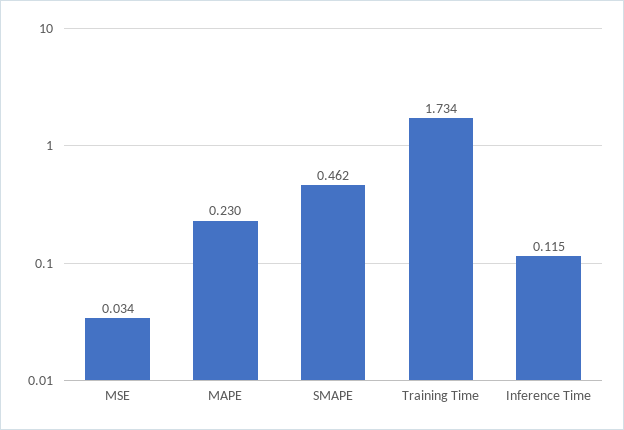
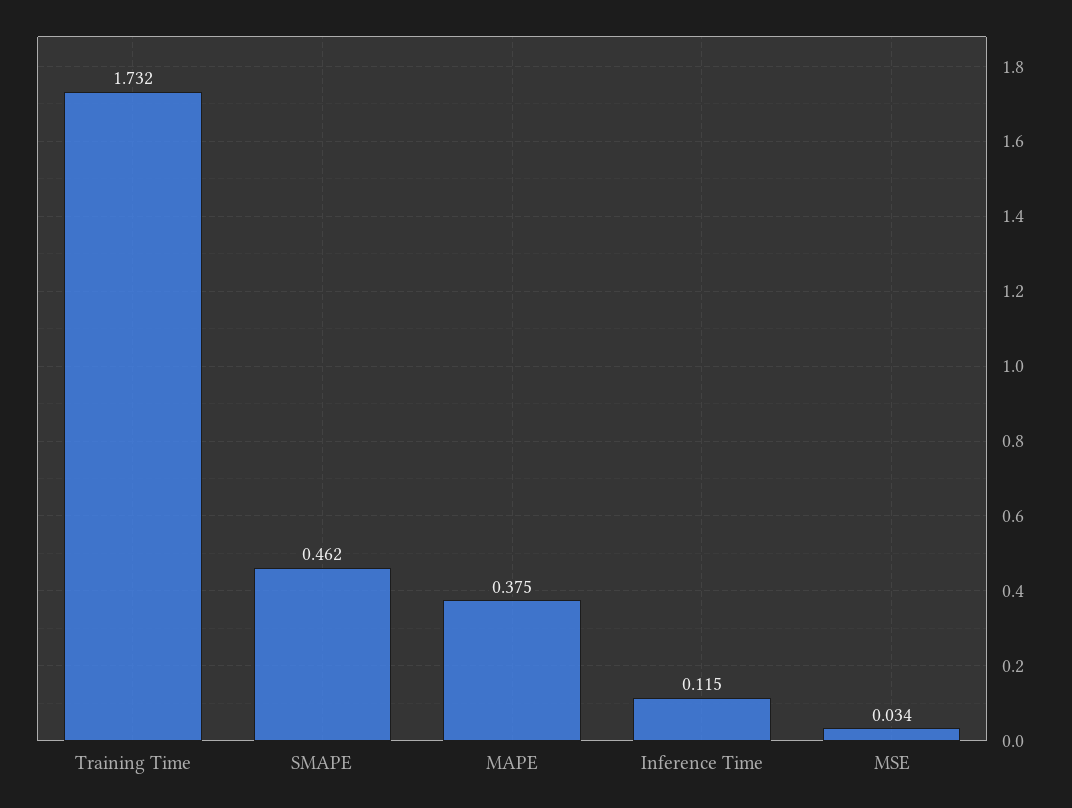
MAPE: 0.23 -> 0.375
Training Time: 1.734 -> 1.732

